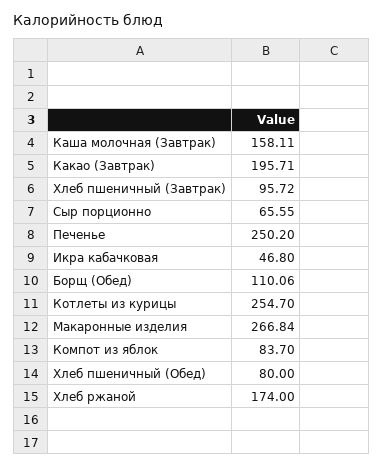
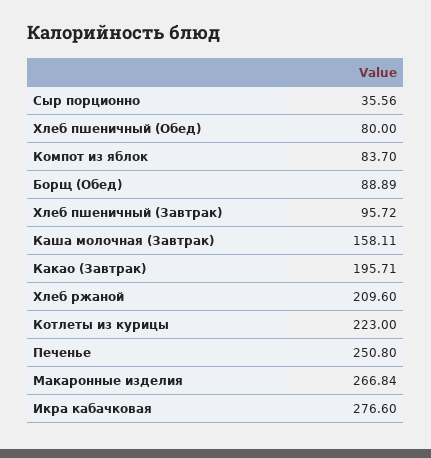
Сыр порционно: 65.55 -> 35.56
Печенье: 250.2 -> 250.8
Икра кабачковая: 46.8 -> 276.6
Борщ (Обед): 110.06 -> 88.89
Котлеты из курицы: 254.7 -> 223
Хлеб ржаной: 174 -> 209.6

